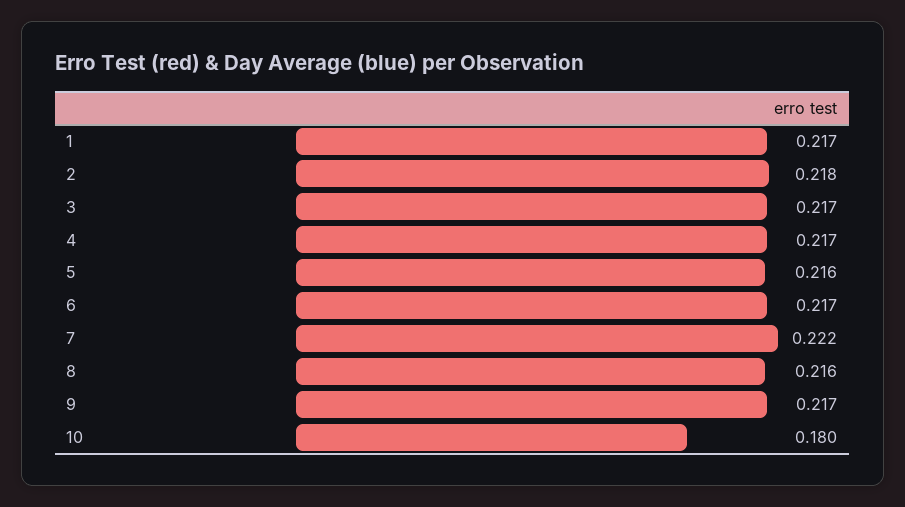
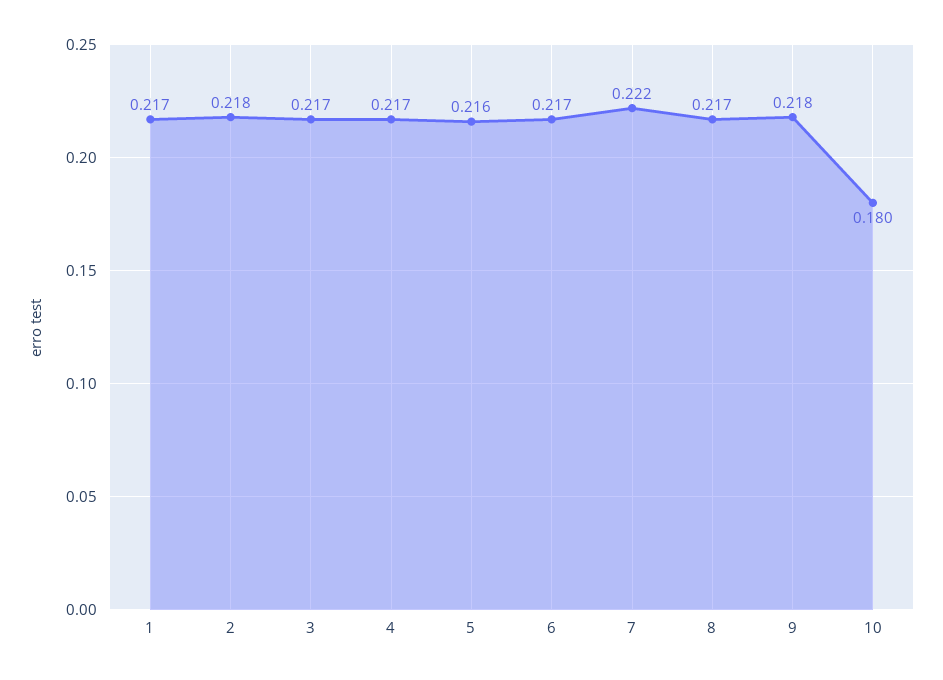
8: 0.216 -> 0.217
9: 0.217 -> 0.218

